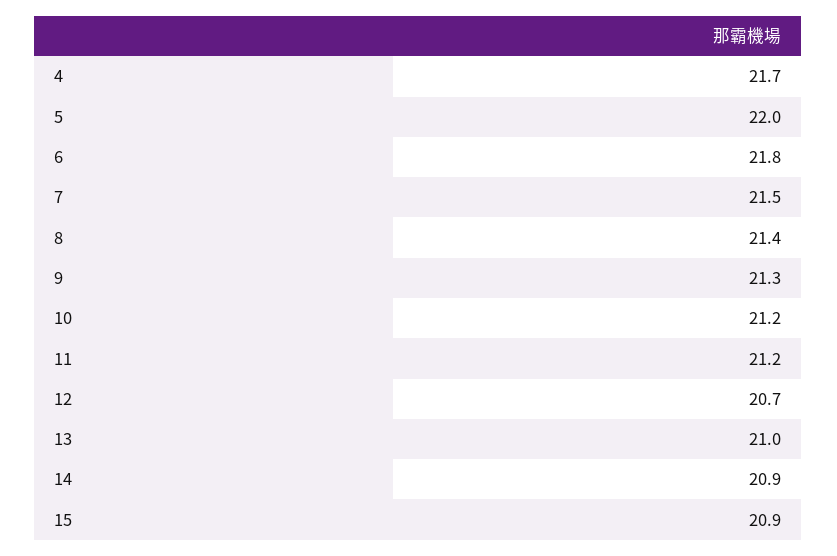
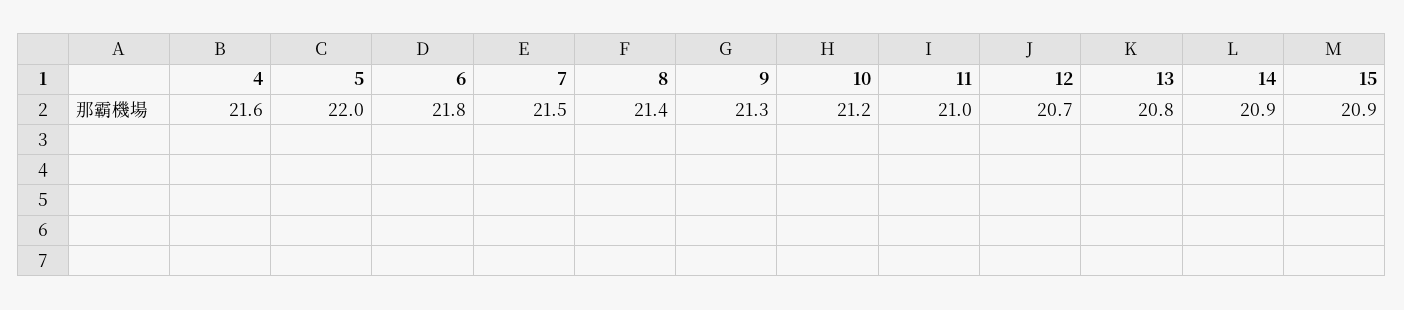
4: 21.7 -> 21.6
11: 21.2 -> 21
13: 21 -> 20.8

